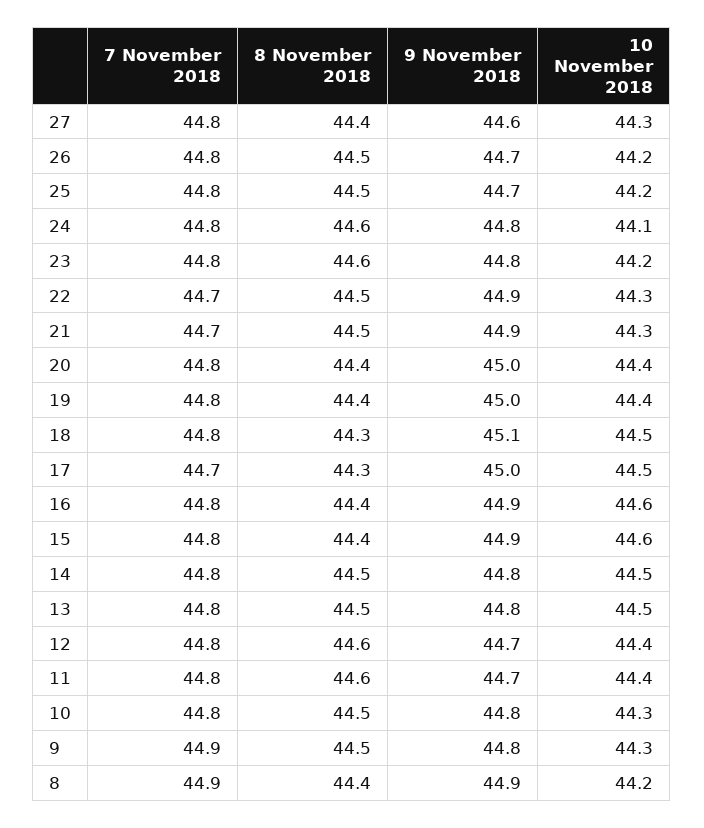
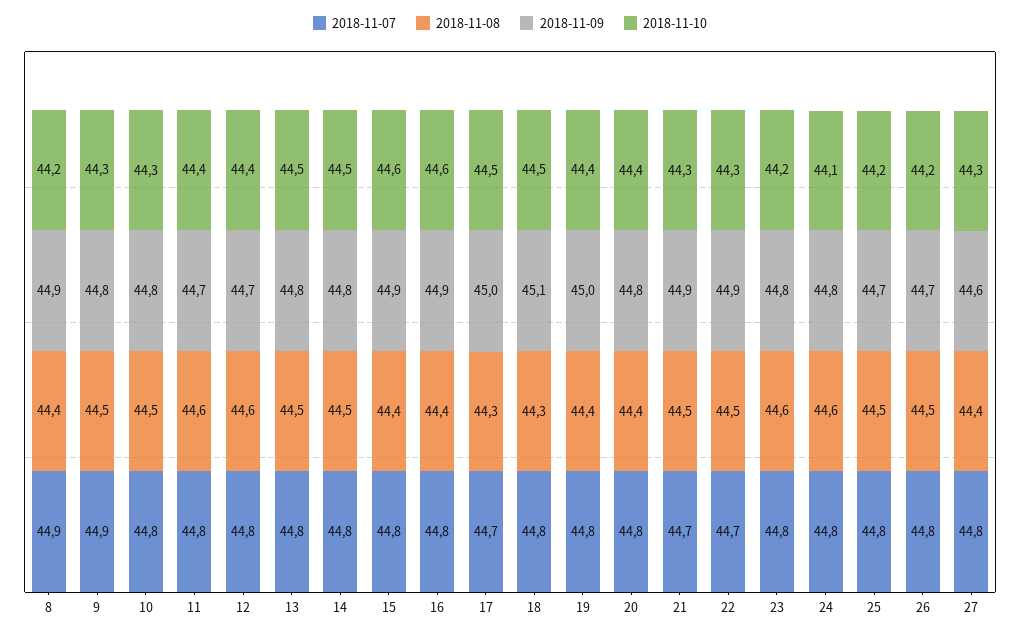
9 November 2018, 20: 45 -> 44.8

